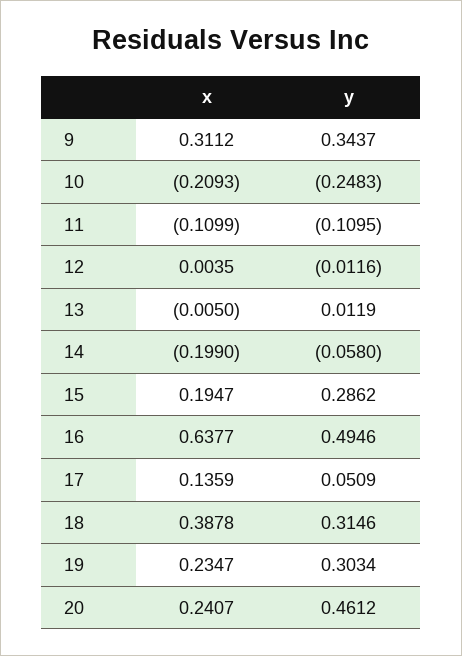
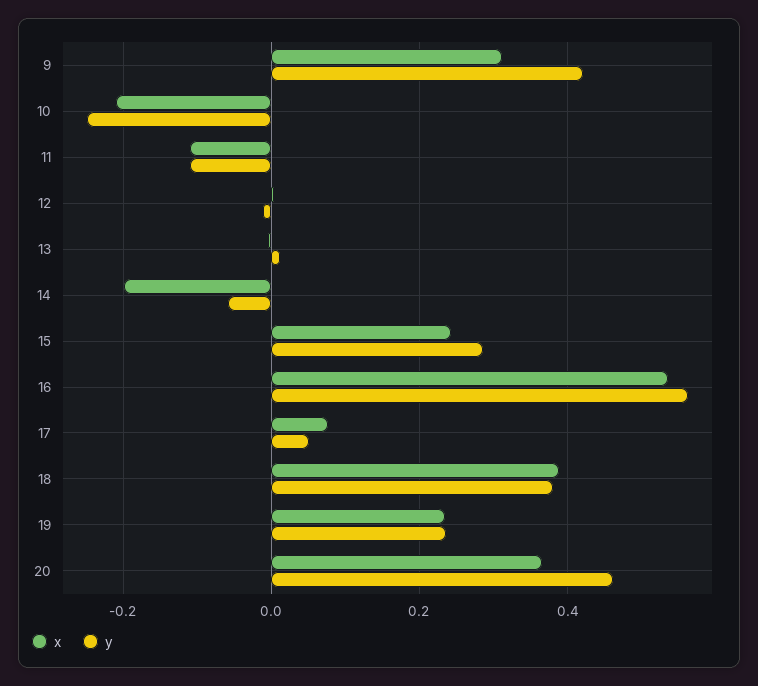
y, 9: 0.3437 -> 0.42
x, 15: 0.1947 -> 0.24
x, 16: 0.6377 -> 0.54
y, 16: 0.4946 -> 0.56
x, 17: 0.1359 -> 0.08
y, 18: 0.3146 -> 0.38
y, 19: 0.3034 -> 0.24
x, 20: 0.2407 -> 0.36

